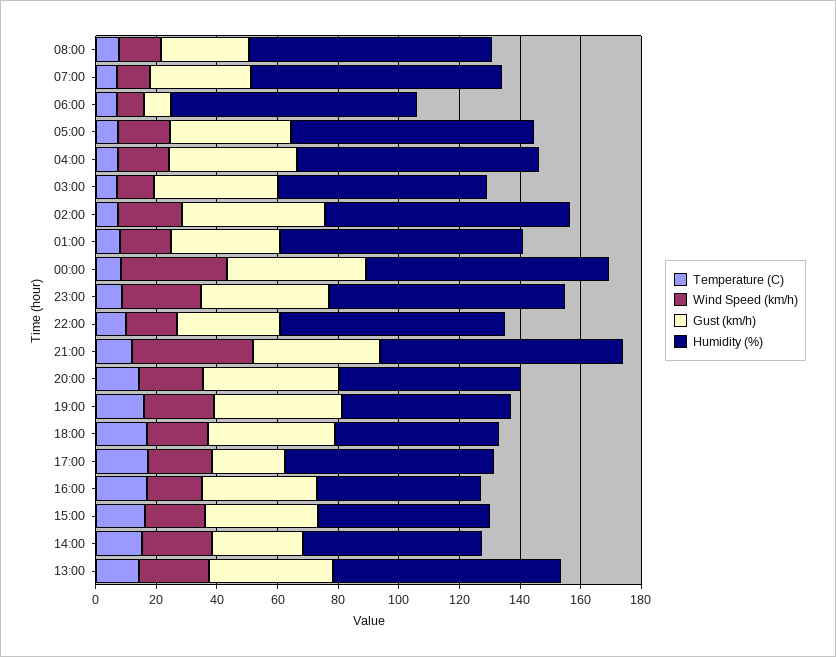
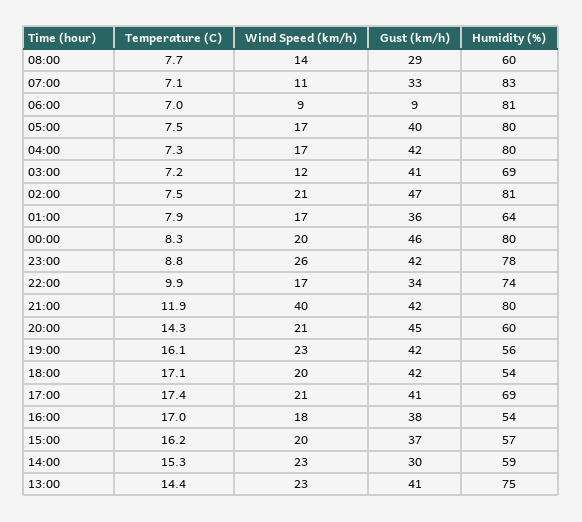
Humidity (%), 08:00: 80 -> 60
Humidity (%), 01:00: 80 -> 64
Wind Speed (km/h), 00:00: 35 -> 20
Gust (km/h), 17:00: 25 -> 41

